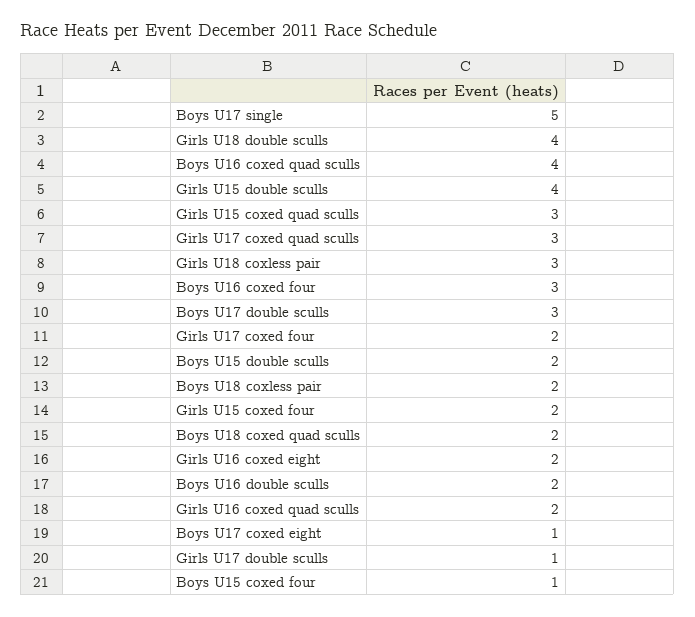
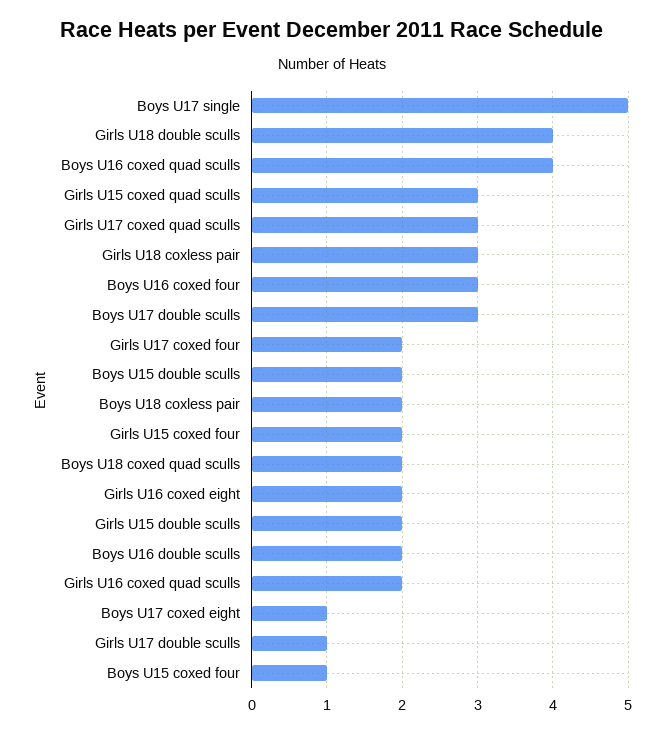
Girls U15 double sculls: 4 -> 2

